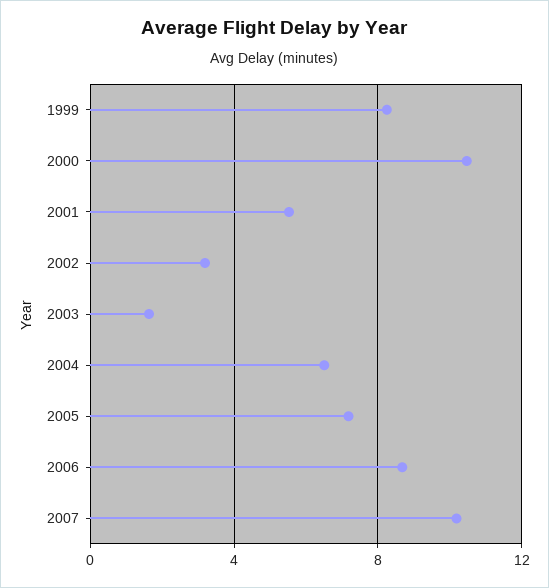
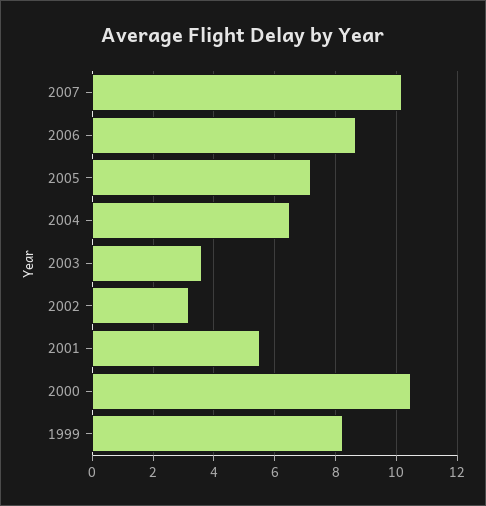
2003: 1.5 -> 3.6

